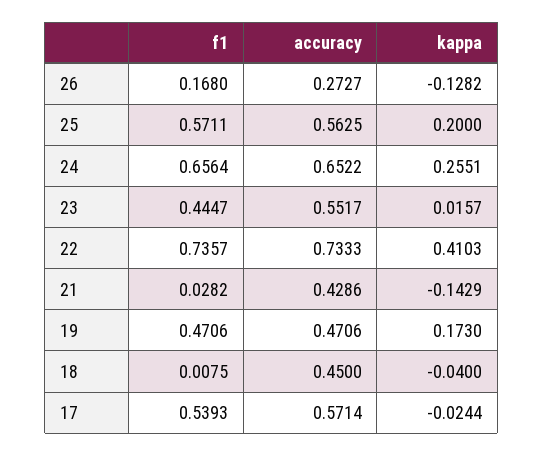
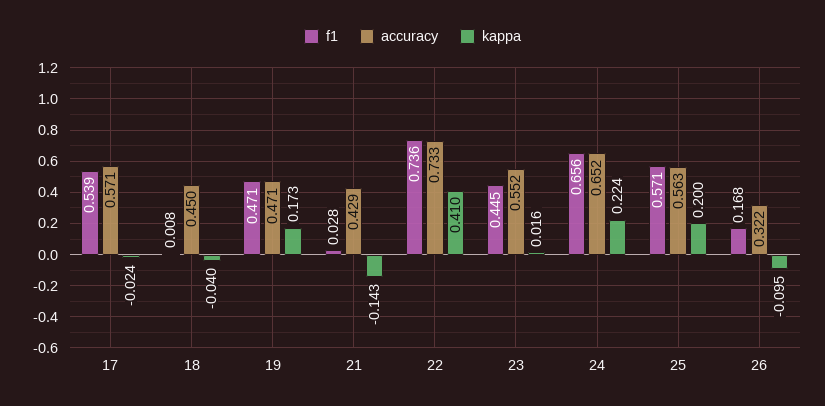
accuracy, 26: 0.2727 -> 0.322
kappa, 26: -0.1282 -> -0.095
kappa, 24: 0.2551 -> 0.224

